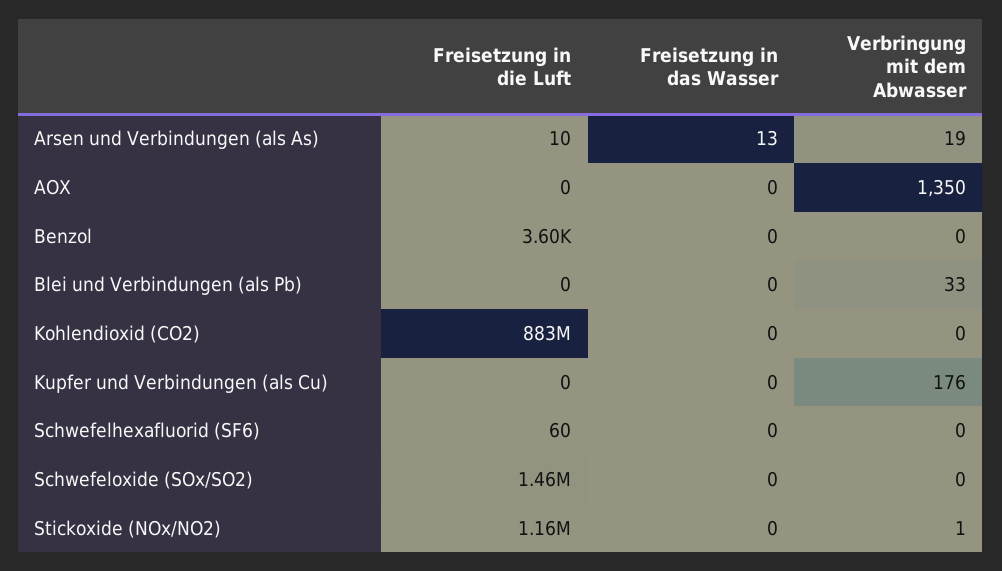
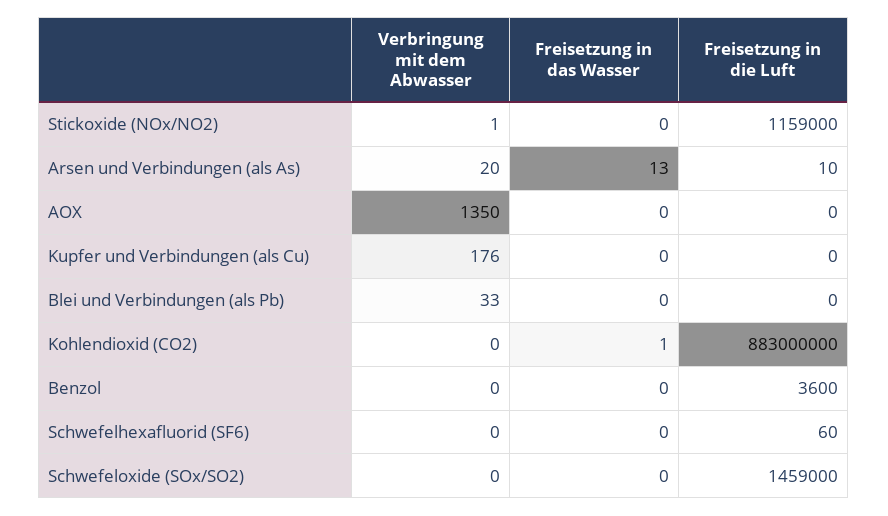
Verbringung mit dem Abwasser, Arsen und Verbindungen (als As): 19 -> 20
Freisetzung in das Wasser, Kohlendioxid (CO2): 0 -> 1

